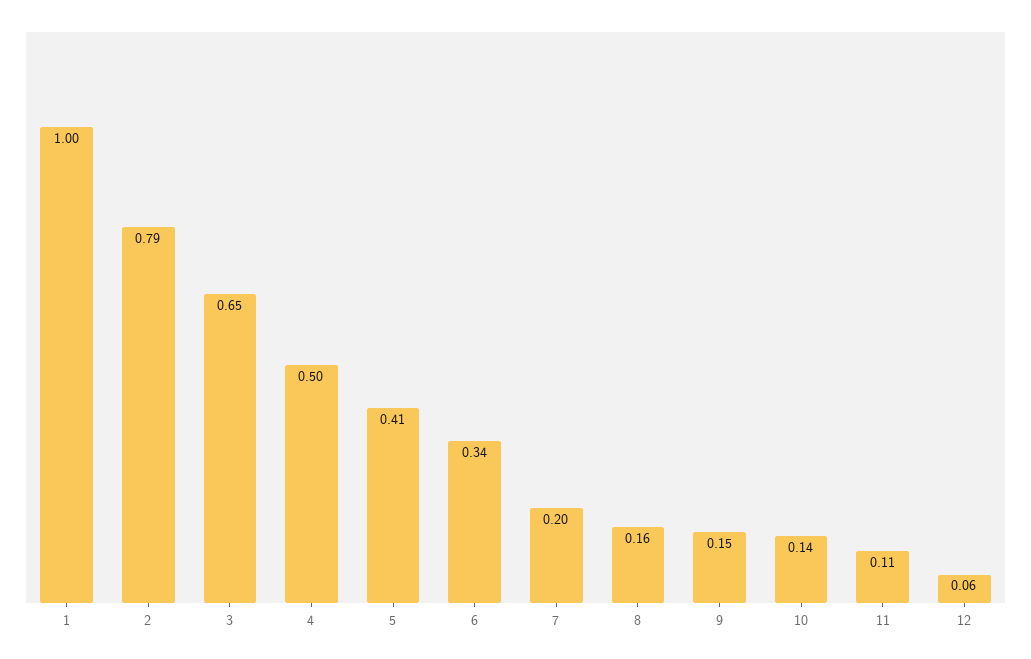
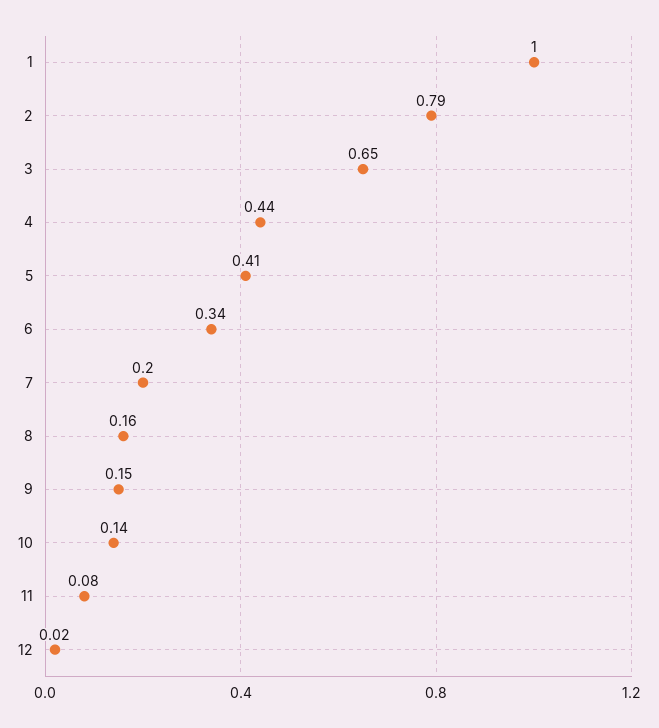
4: 0.5 -> 0.44
11: 0.11 -> 0.08
12: 0.06 -> 0.02

